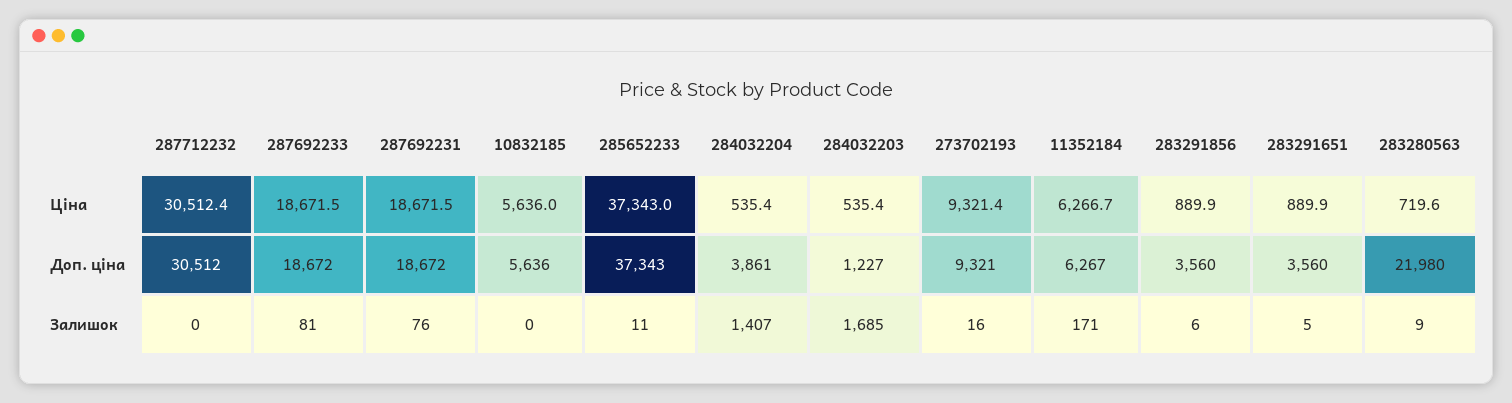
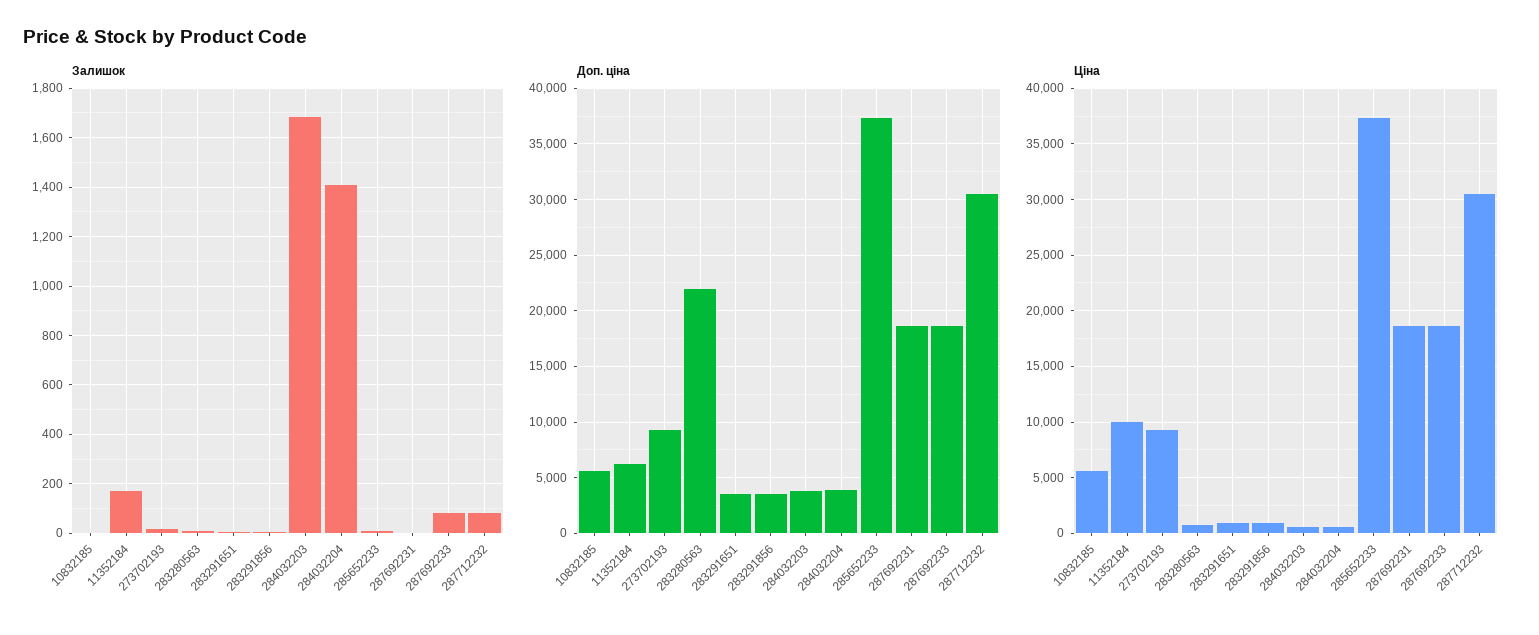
Ціна, 11352184: 6266.7 -> 10000
Доп. ціна, 284032203: 1227 -> 4000
Залишок, 287712232: 0 -> 75
Залишок, 287692231: 76 -> 0

